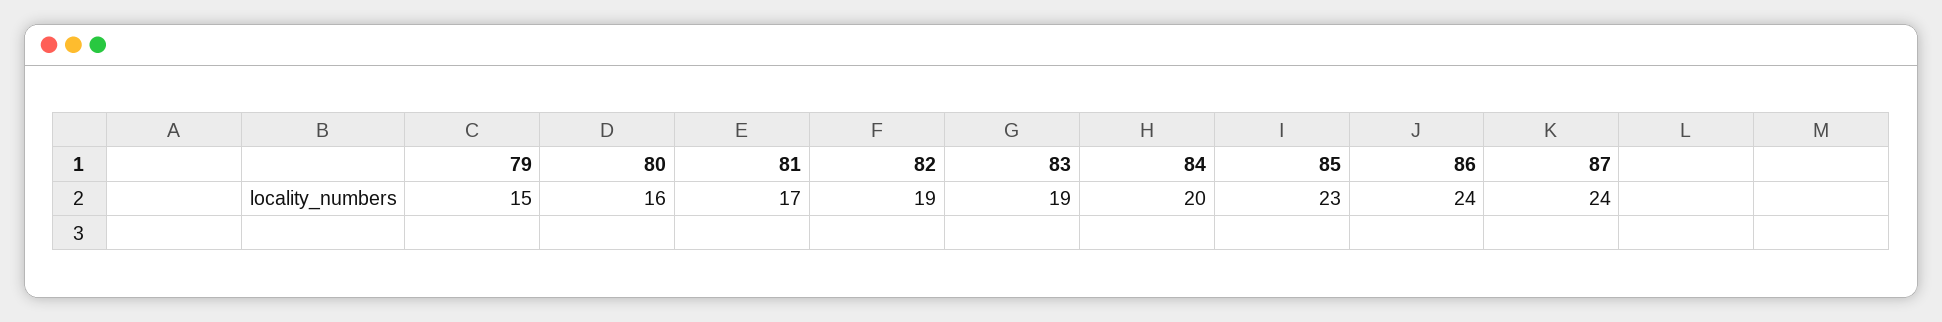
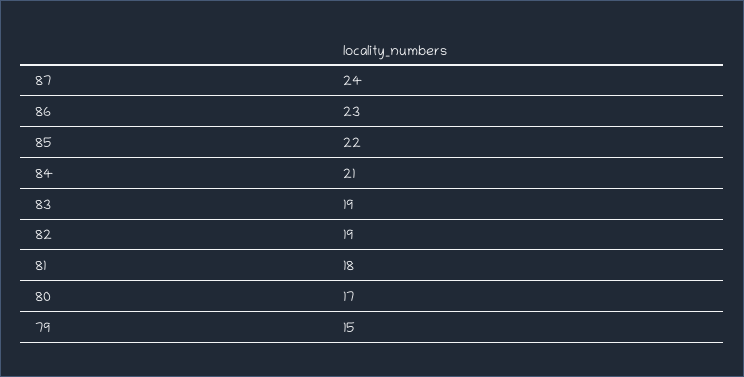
80: 16 -> 17
81: 17 -> 18
84: 20 -> 21
85: 23 -> 22
86: 24 -> 23

